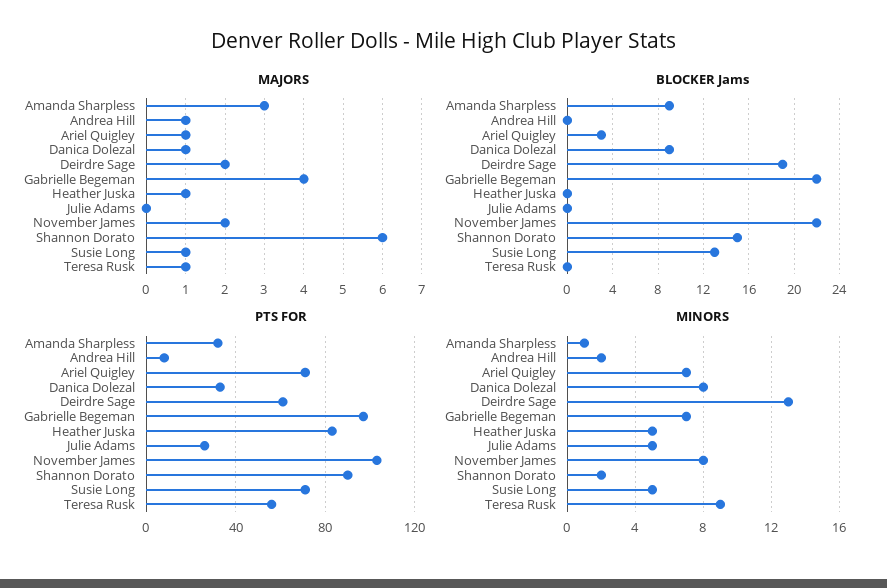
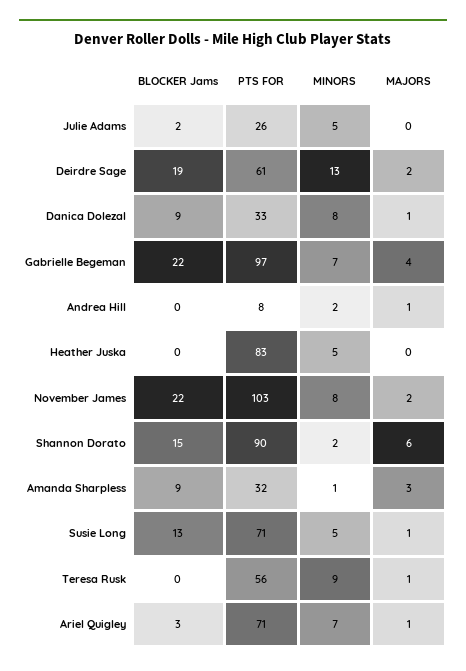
MAJORS, Heather Juska: 1 -> 0
BLOCKER Jams, Julie Adams: 0 -> 2

